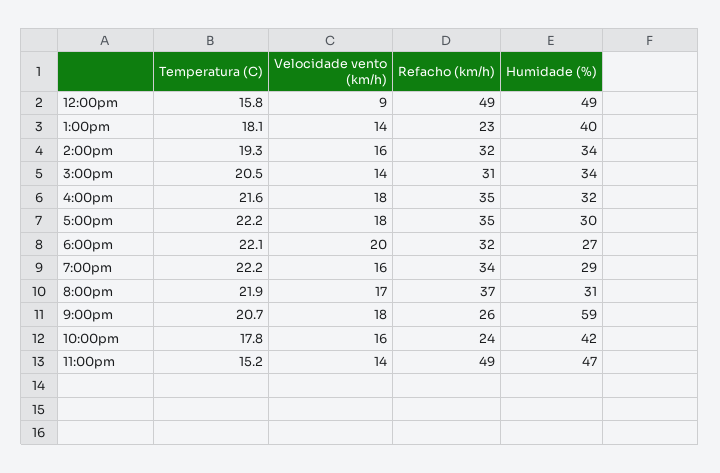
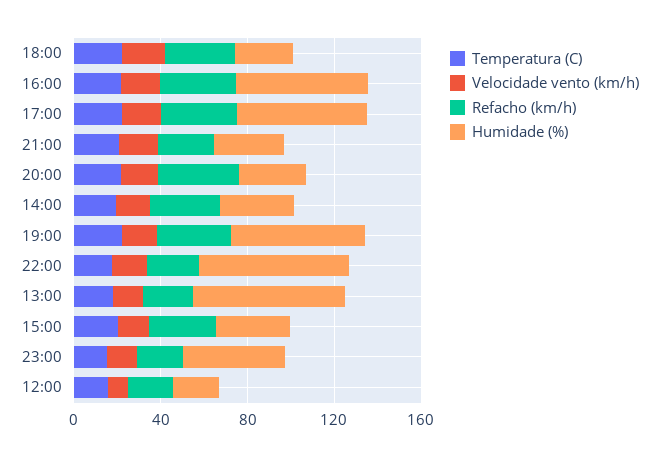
Refacho (km/h), 12:00pm: 49 -> 20
Humidade (%), 12:00pm: 49 -> 20
Humidade (%), 1:00pm: 40 -> 70
Humidade (%), 4:00pm: 32 -> 60
Humidade (%), 5:00pm: 30 -> 60
Humidade (%), 7:00pm: 29 -> 60
Humidade (%), 9:00pm: 59 -> 30
Humidade (%), 10:00pm: 42 -> 70
Refacho (km/h), 11:00pm: 49 -> 20

